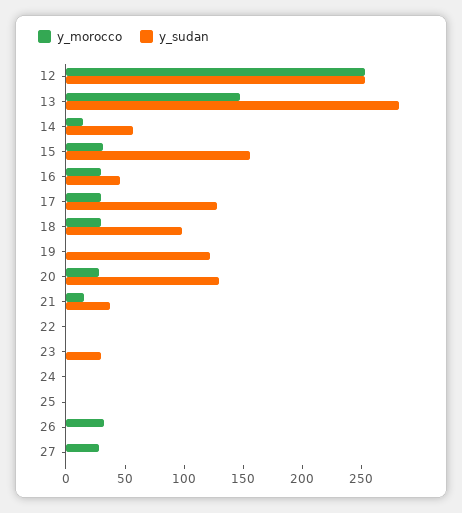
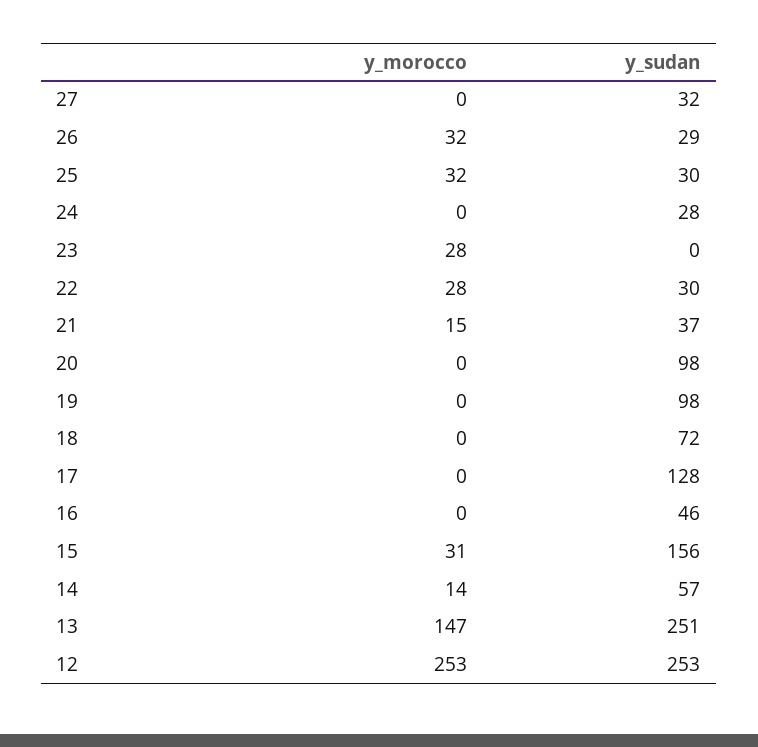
y_sudan, 13: 280 -> 251
y_morocco, 16: 30 -> 0
y_morocco, 17: 30 -> 0
y_morocco, 18: 30 -> 0
y_sudan, 18: 100 -> 72
y_sudan, 19: 120 -> 98
y_morocco, 20: 30 -> 0
y_sudan, 20: 130 -> 98
y_morocco, 22: 0 -> 28
y_sudan, 22: 0 -> 30
y_morocco, 23: 0 -> 28
y_sudan, 23: 30 -> 0
y_sudan, 24: 0 -> 28
y_morocco, 25: 0 -> 32
y_sudan, 25: 0 -> 30
y_sudan, 26: 0 -> 29
y_morocco, 27: 30 -> 0
y_sudan, 27: 0 -> 32

